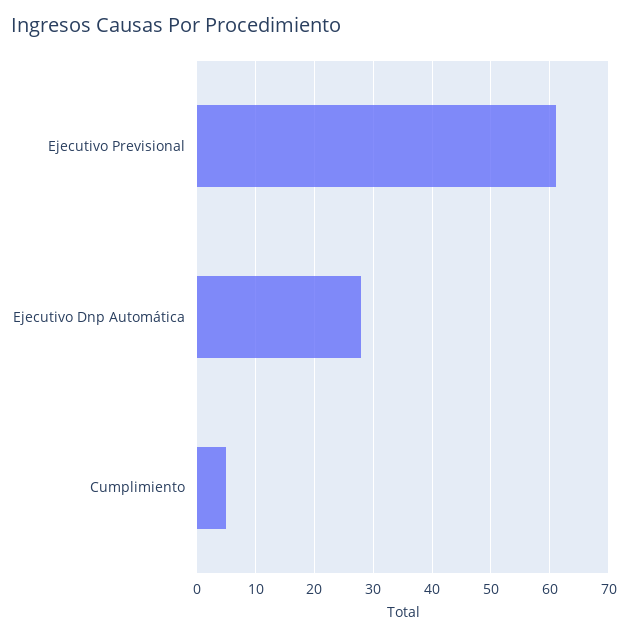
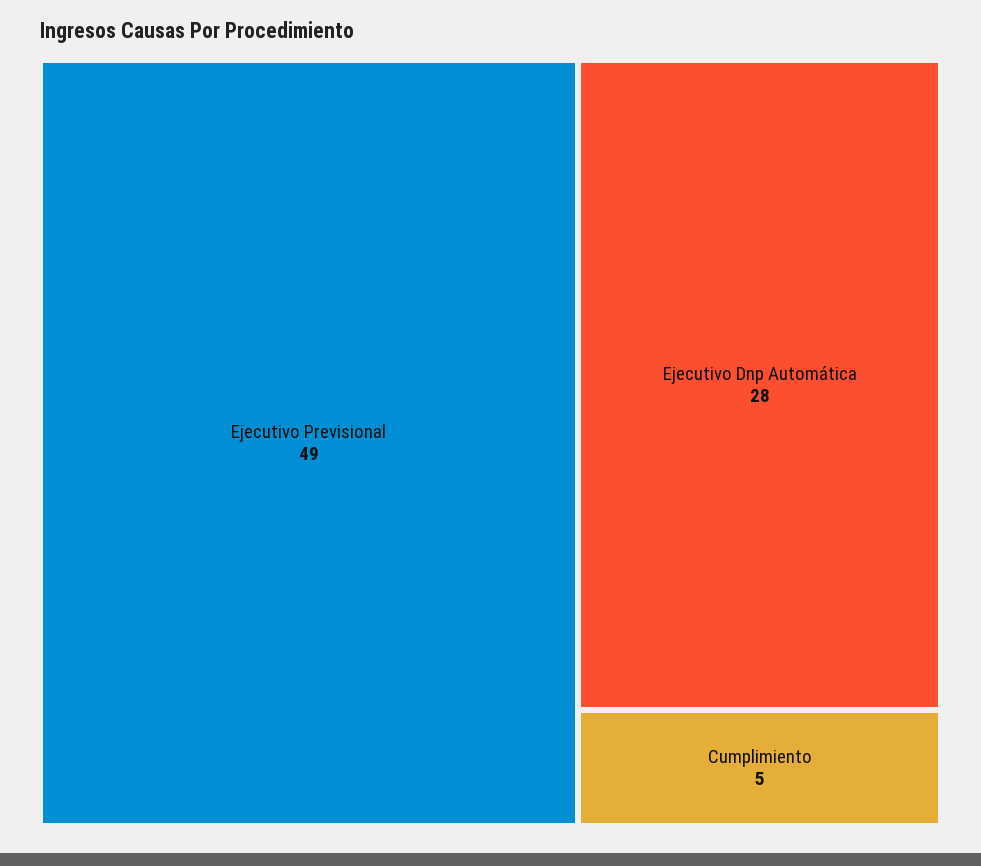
Ejecutivo Previsional: 60 -> 49

